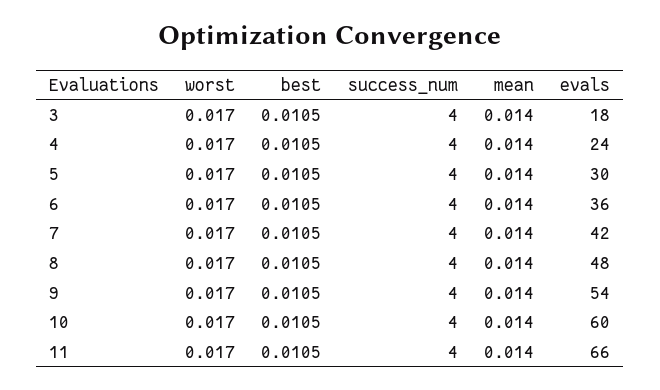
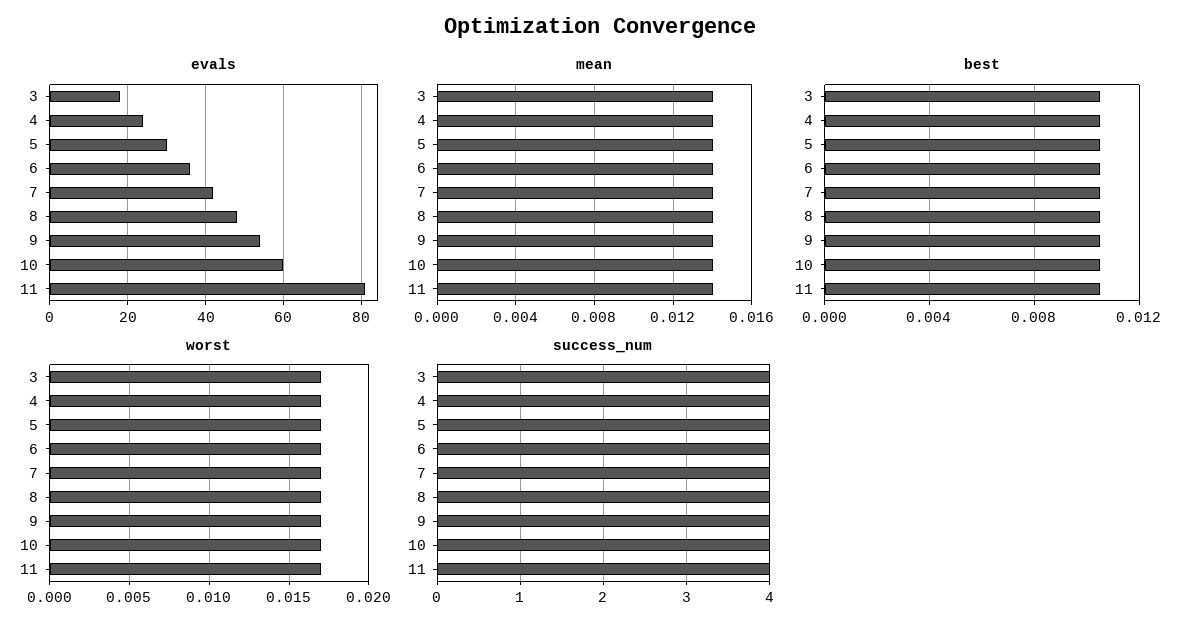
evals, 11: 66 -> 80

